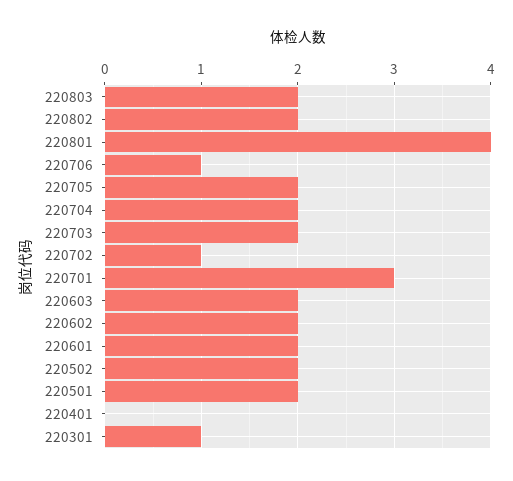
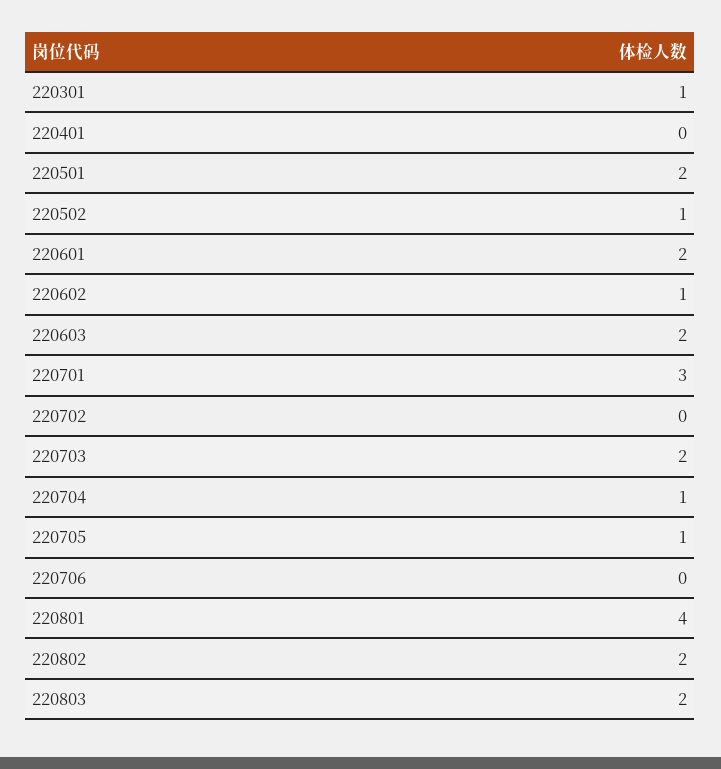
220706: 1 -> 0
220705: 2 -> 1
220704: 2 -> 1
220702: 1 -> 0
220602: 2 -> 1
220502: 2 -> 1

